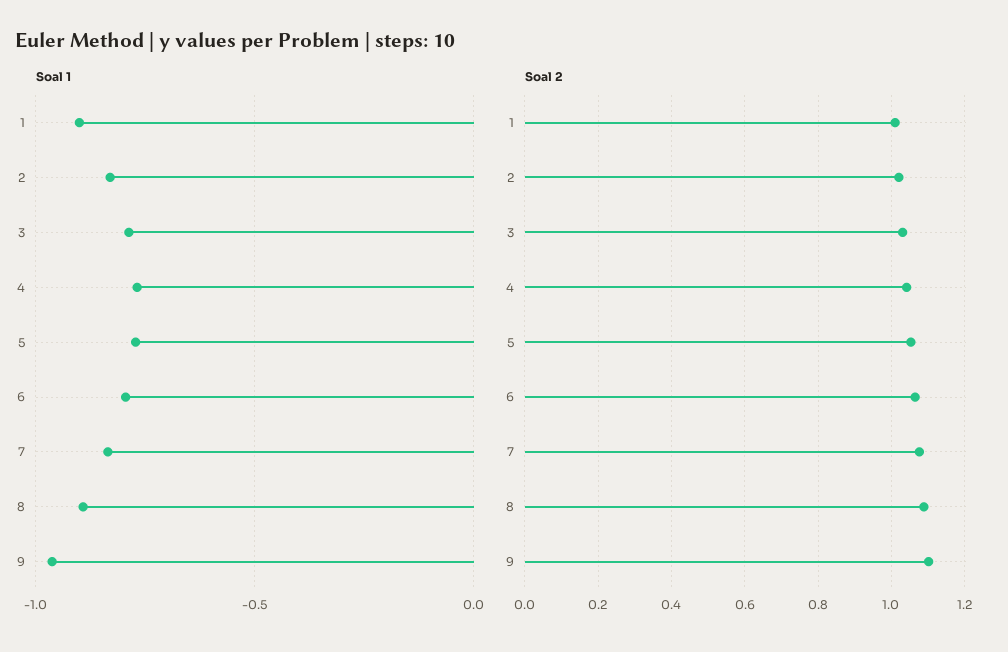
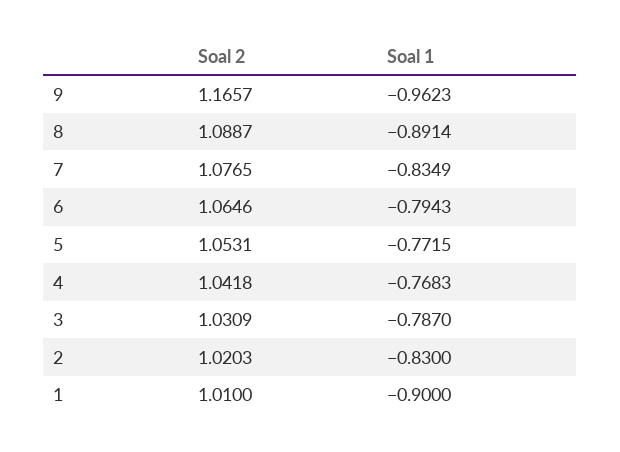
Soal 2, 9: 1.1 -> 1.1657

